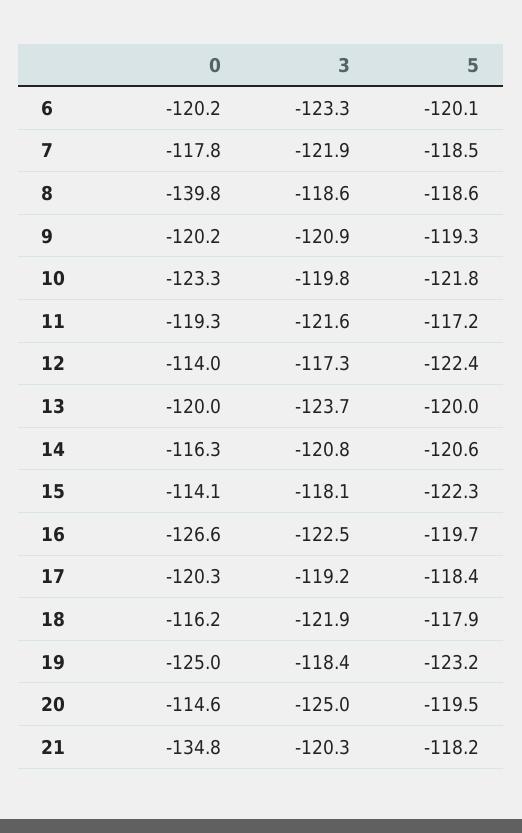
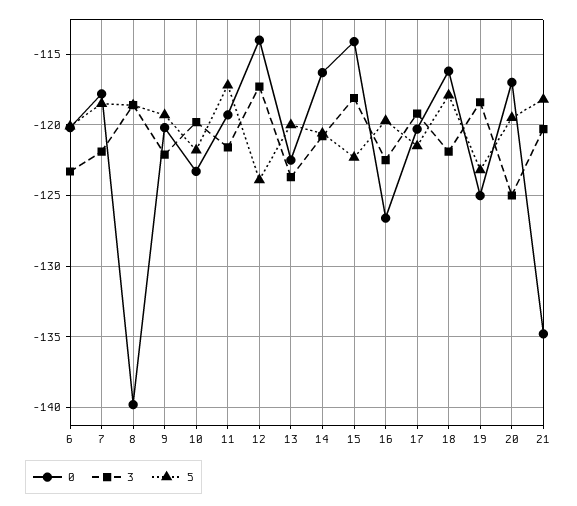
3, 9: -120.9 -> -122
5, 12: -122.4 -> -124
0, 13: -120 -> -122.5
5, 17: -118.4 -> -121.5
0, 20: -114.6 -> -117

